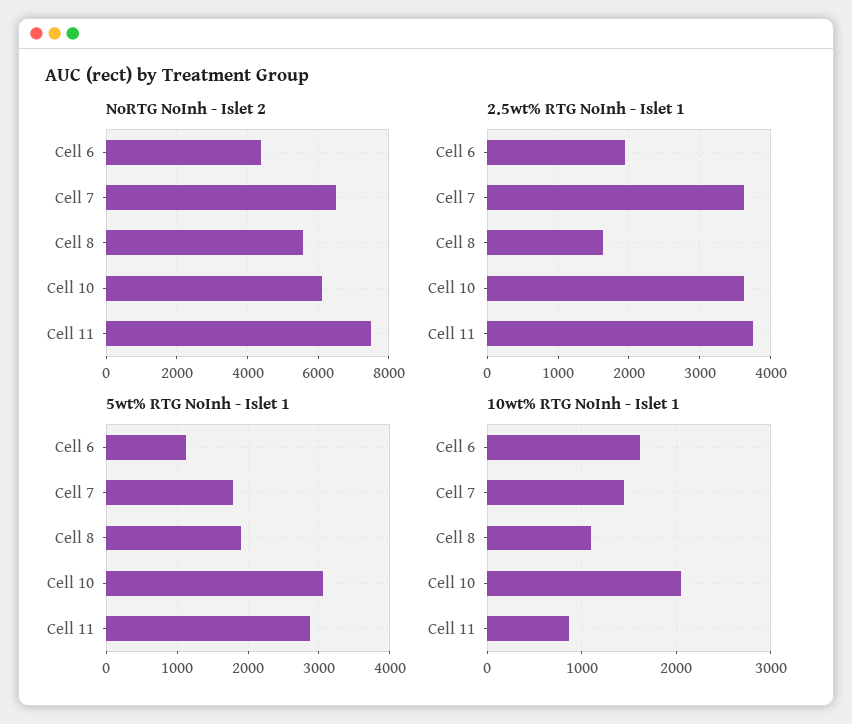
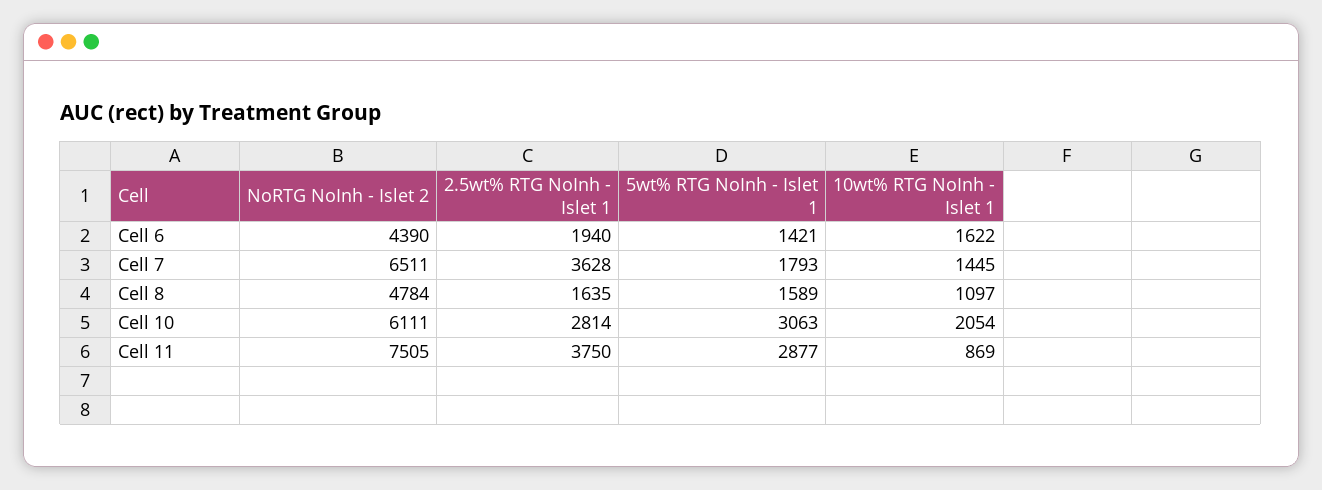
NoRTG NoInh - Islet 2, Cell 8: 5600 -> 4784
2.5wt% RTG NoInh - Islet 1, Cell 10: 3600 -> 2814
5wt% RTG NoInh - Islet 1, Cell 6: 1100 -> 1421
5wt% RTG NoInh - Islet 1, Cell 8: 1900 -> 1589

